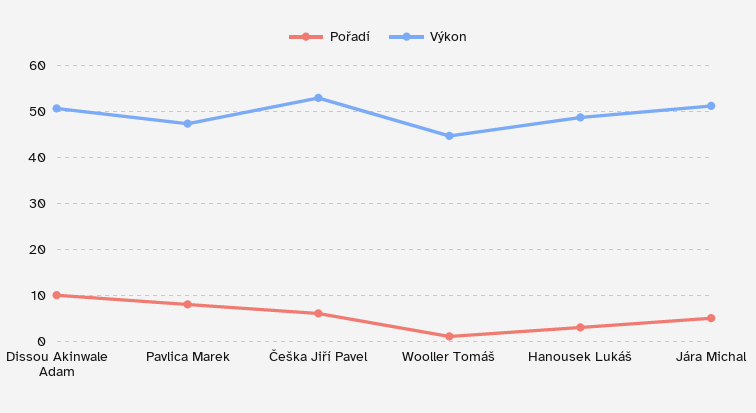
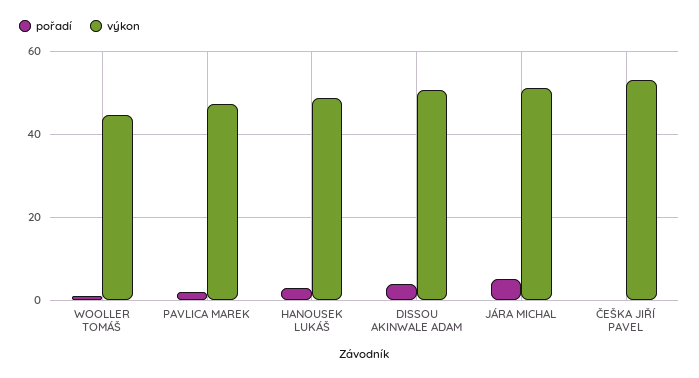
Pořadí, Dissou Akinwale Adam: 10 -> 4
Pořadí, Pavlica Marek: 8 -> 2
Pořadí, Češka Jiří Pavel: 6 -> 0

